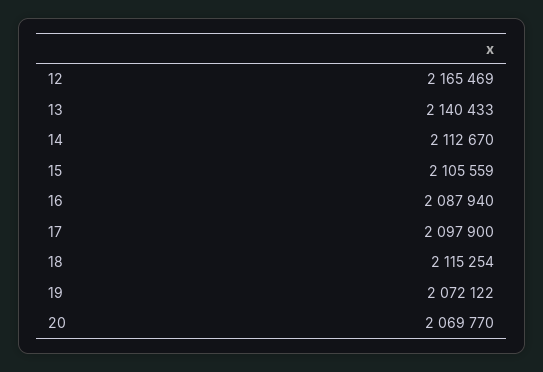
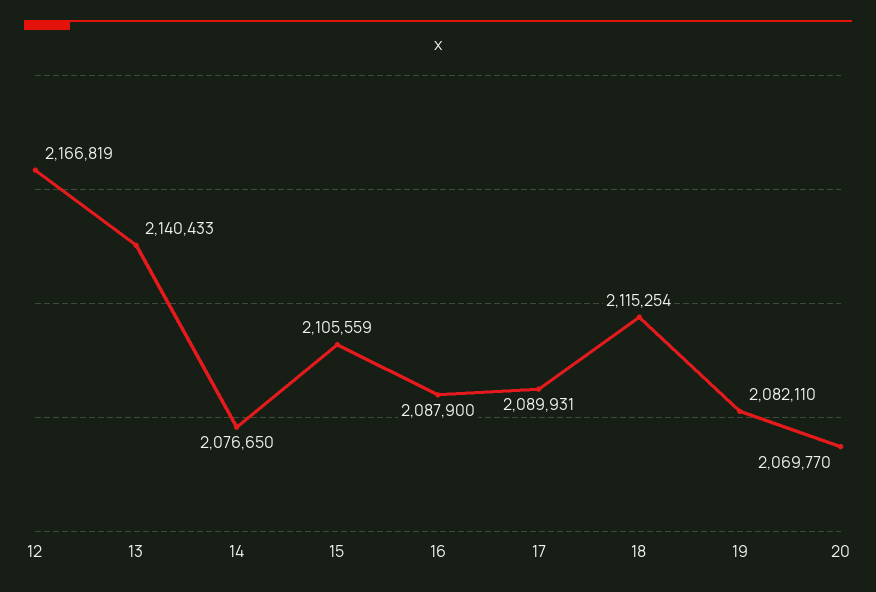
12: 2165469 -> 2166819
14: 2112670 -> 2076650
16: 2087940 -> 2087900
17: 2097900 -> 2089931
19: 2072122 -> 2082110

